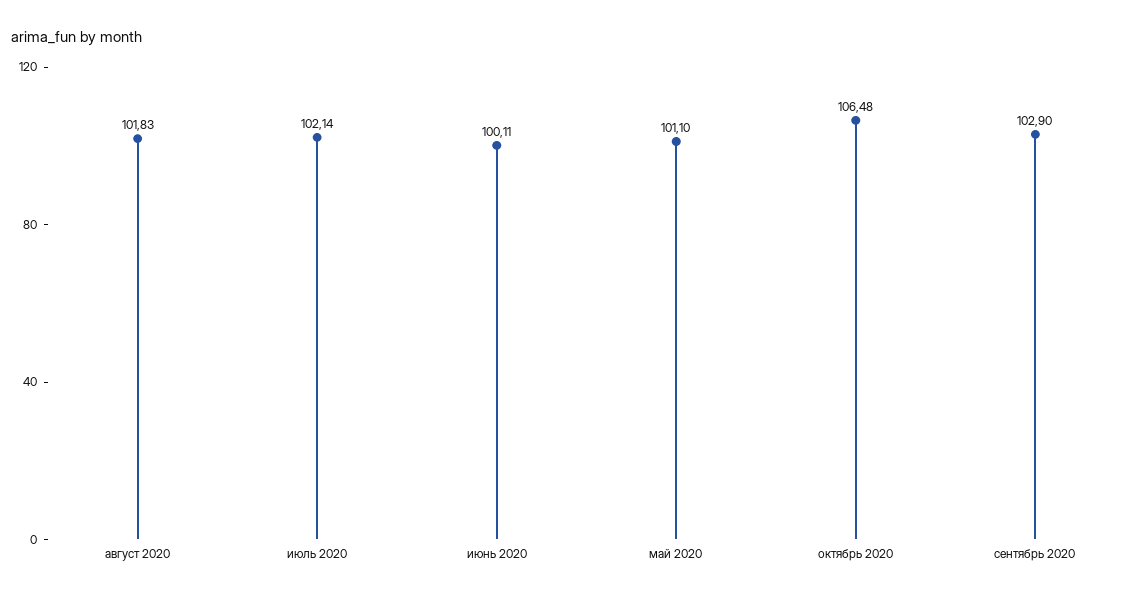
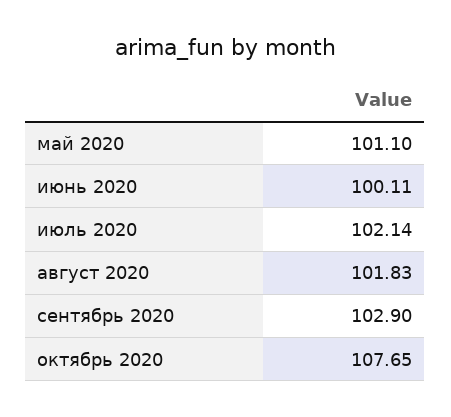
октябрь 2020: 106.48 -> 107.65

